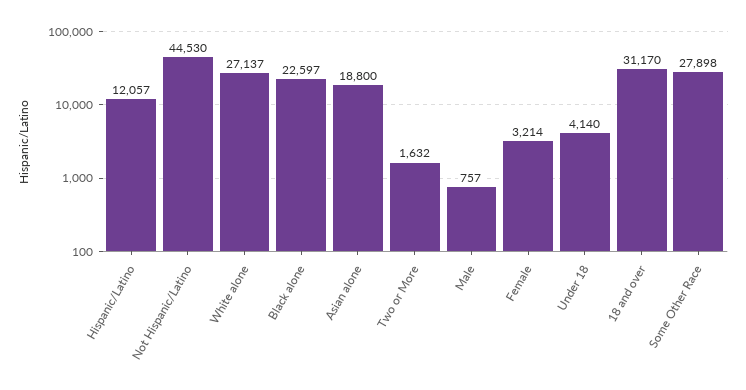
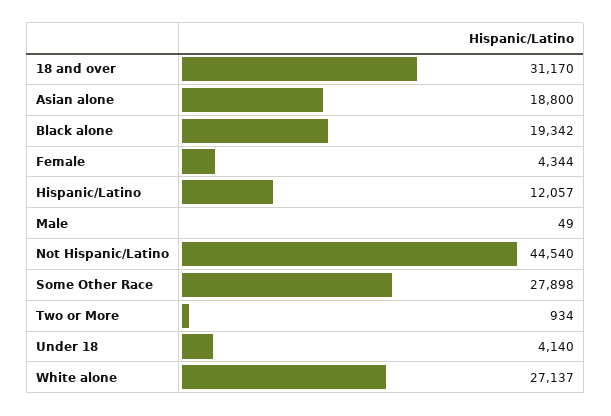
Not Hispanic/Latino: 44530 -> 44540
Black alone: 22597 -> 19342
Two or More: 1632 -> 934
Male: 757 -> 49
Female: 3214 -> 4344

